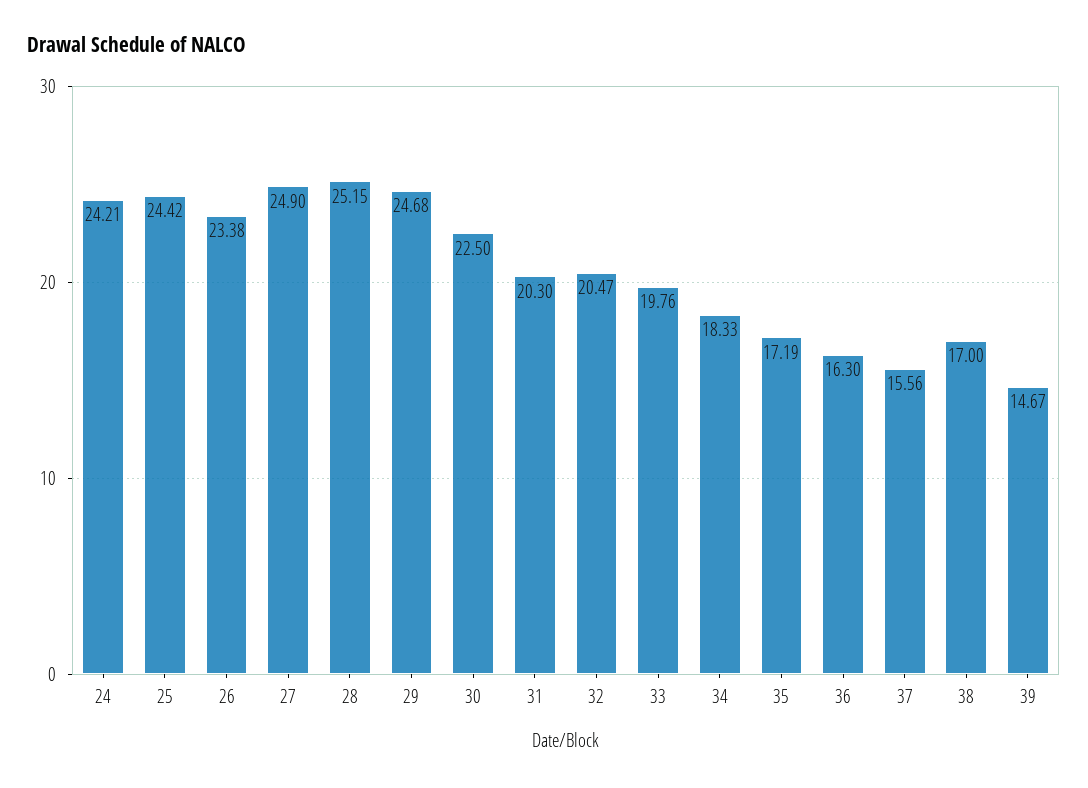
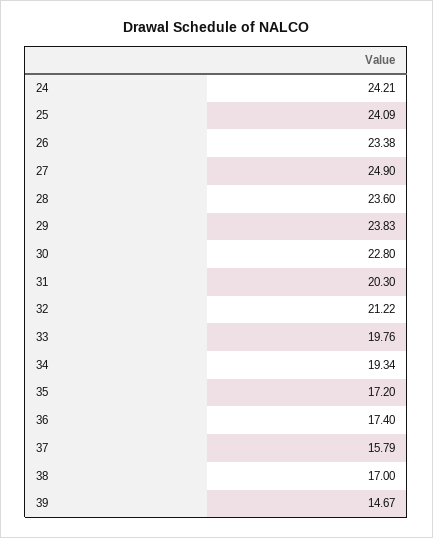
25: 24.42 -> 24.09
28: 25.15 -> 23.6
29: 24.68 -> 23.83
30: 22.5 -> 22.8
32: 20.47 -> 21.22
34: 18.33 -> 19.34
35: 17.19 -> 17.2
36: 16.3 -> 17.4
37: 15.56 -> 15.79

